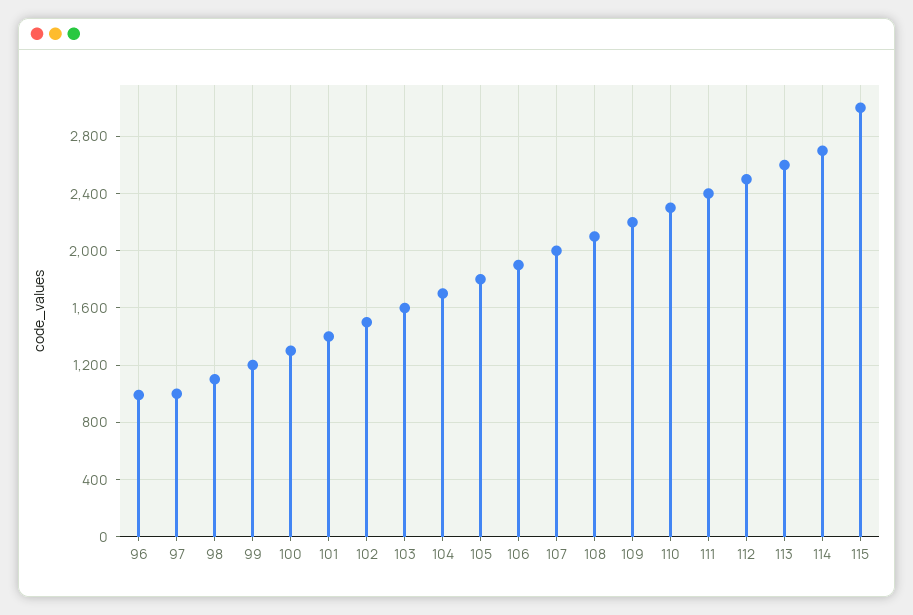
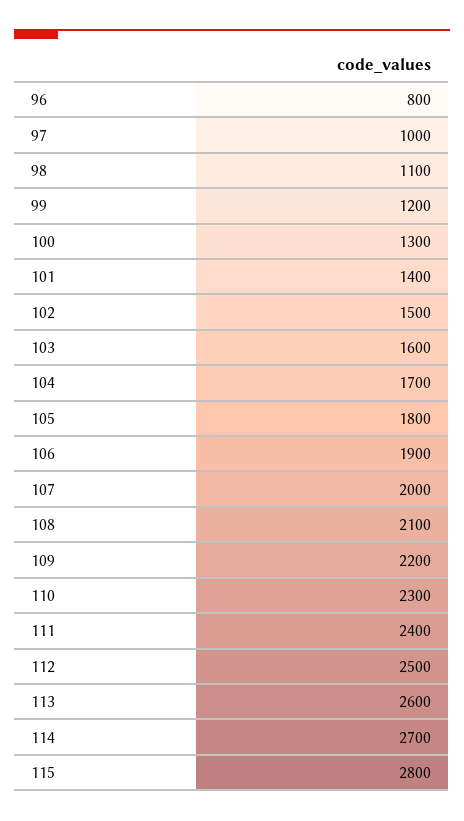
96: 1000 -> 800
115: 3000 -> 2800

